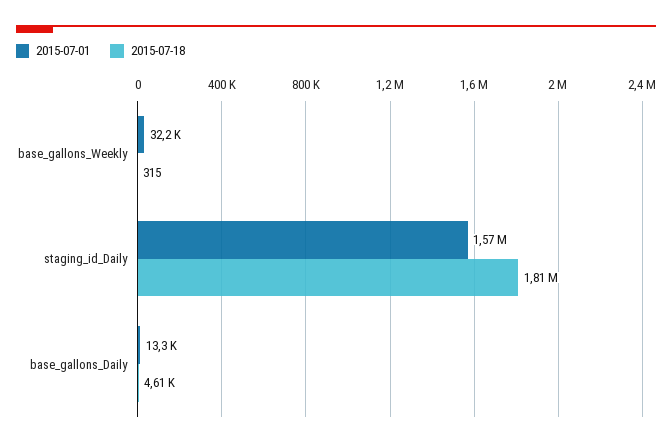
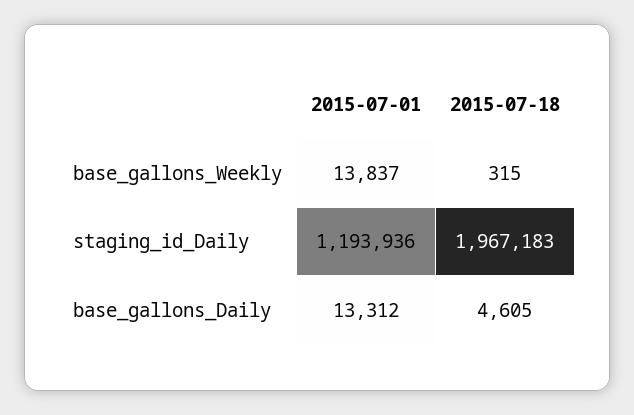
2015-07-01, base_gallons_Weekly: 32200 -> 13837
2015-07-01, staging_id_Daily: 1570000 -> 1193936
2015-07-18, staging_id_Daily: 1810000 -> 1967183

